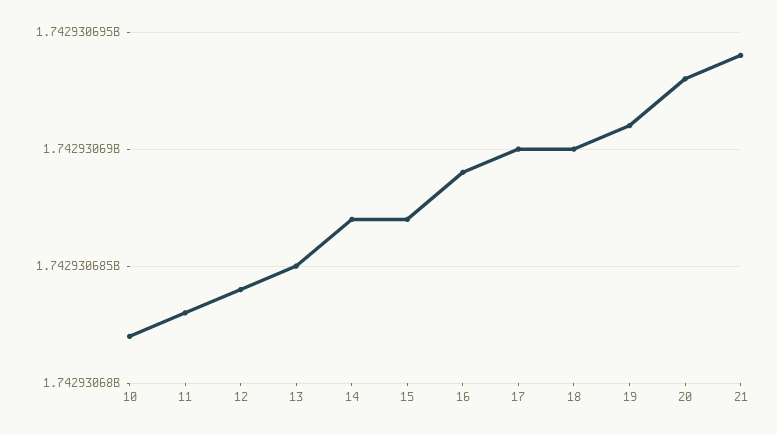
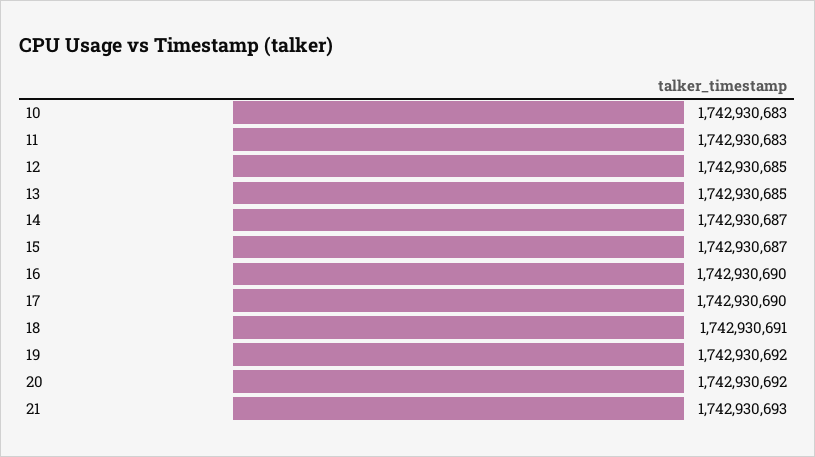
10: 1742930682 -> 1742930683
12: 1742930684 -> 1742930685
16: 1742930689 -> 1742930690
18: 1742930690 -> 1742930691
19: 1742930691 -> 1742930692
20: 1742930693 -> 1742930692
21: 1742930694 -> 1742930693

